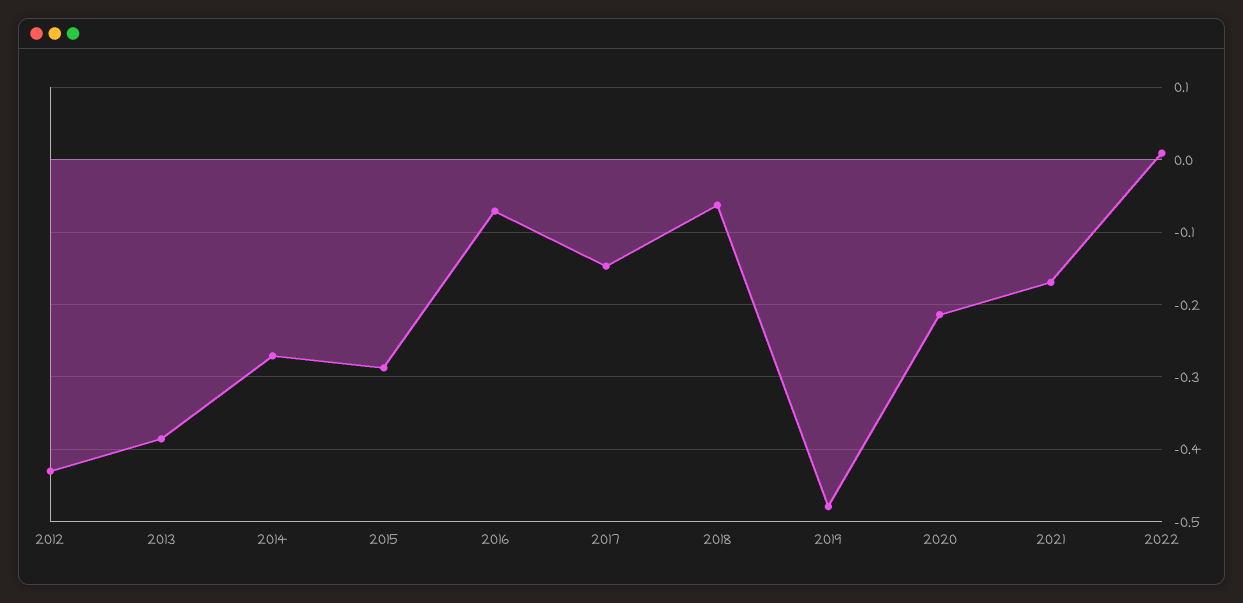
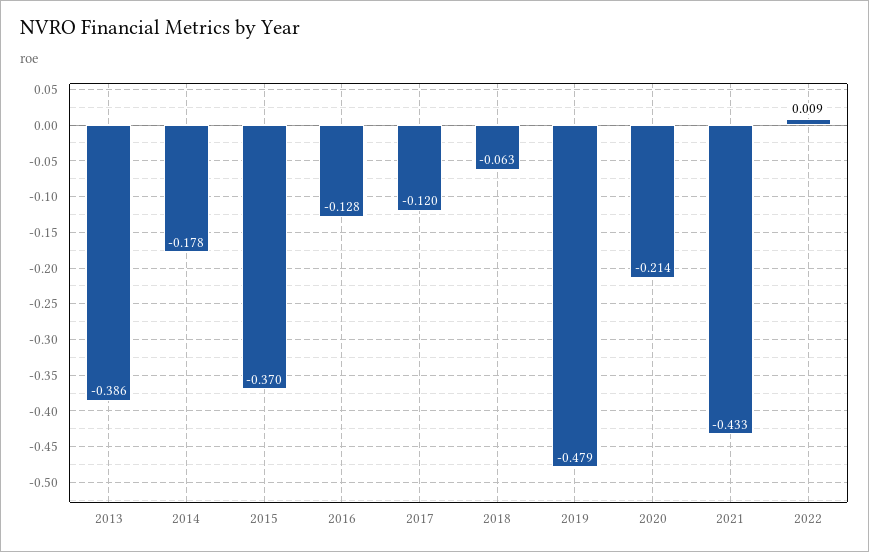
2012: -0.43 -> none
2014: -0.27 -> -0.178
2015: -0.29 -> -0.37
2016: -0.07 -> -0.128
2017: -0.15 -> -0.12
2021: -0.17 -> -0.433

